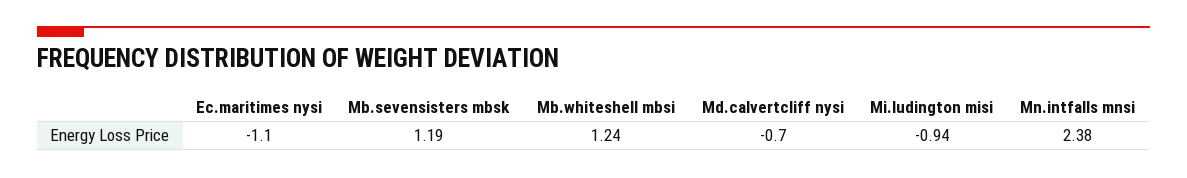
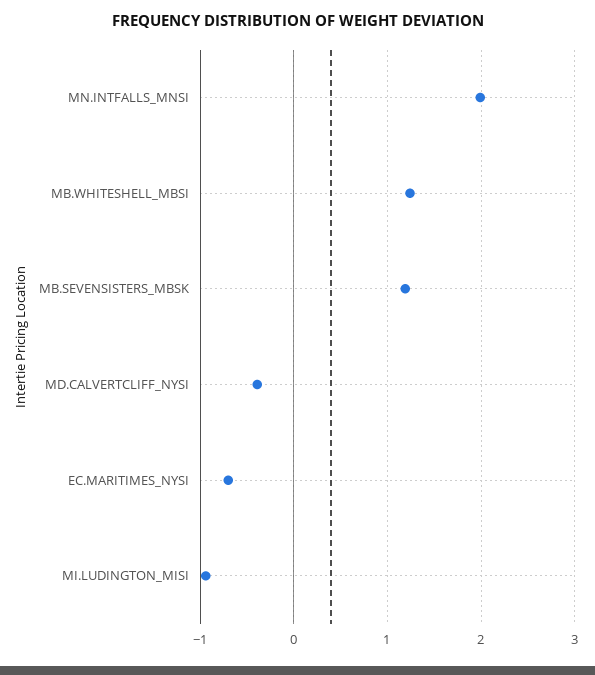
Ec.maritimes nysi: -1.1 -> -0.7
Md.calvertcliff nysi: -0.7 -> -0.4
Mn.intfalls mnsi: 2.38 -> 2

